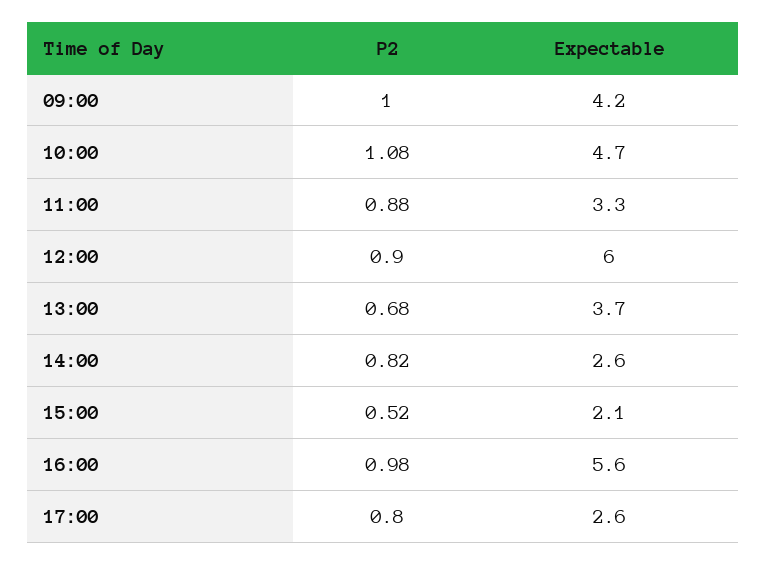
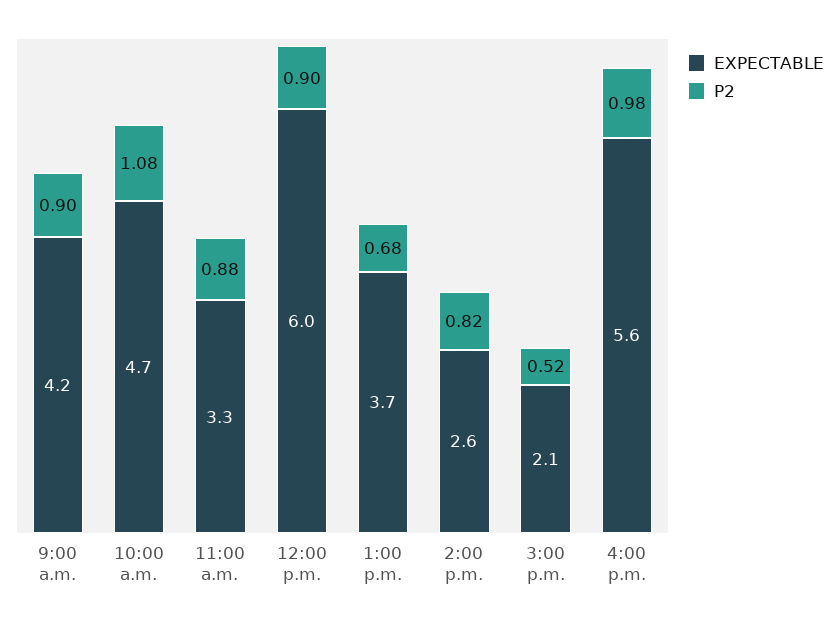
P2, 09:00: 1 -> 0.9
P2, 17:00: 0.8 -> none
Expectable, 17:00: 2.6 -> none

